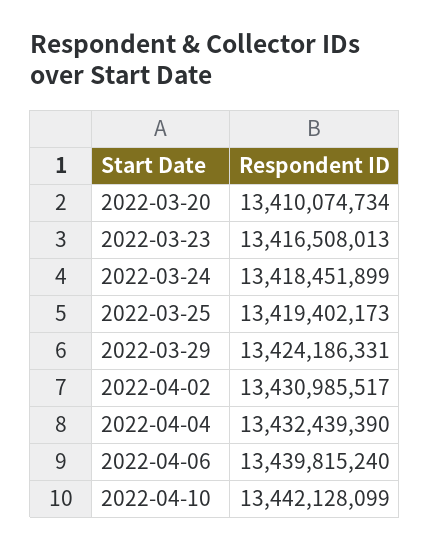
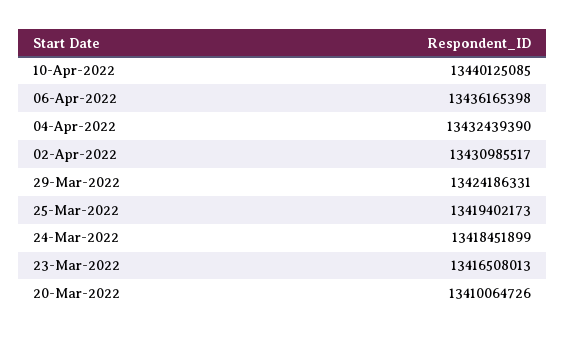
2022-03-20: 13410074734 -> 13410064726
2022-04-06: 13439815240 -> 13436165398
2022-04-10: 13442128099 -> 13440125085

